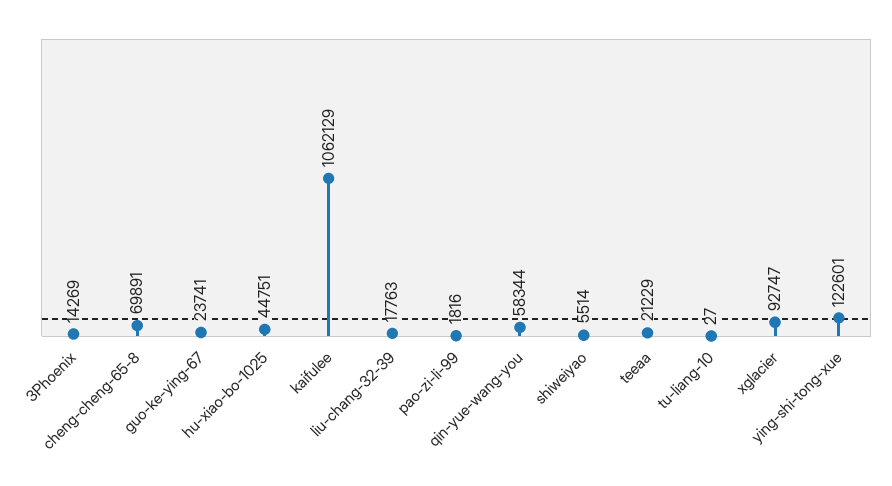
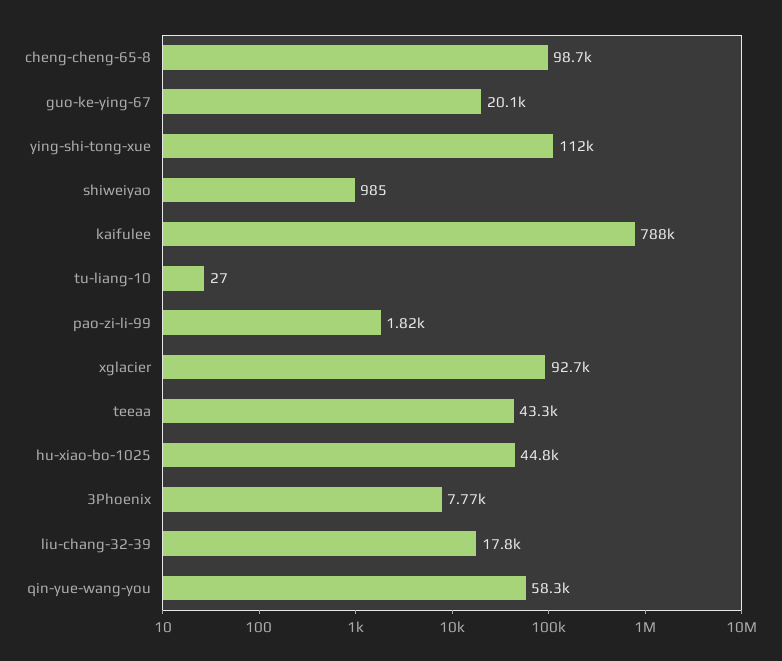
3Phoenix: 14269 -> 7770
cheng-cheng-65-8: 69891 -> 98700
guo-ke-ying-67: 23741 -> 20100
kaifulee: 1062129 -> 788000
shiweiyao: 5514 -> 985
teeaa: 21229 -> 43300
ying-shi-tong-xue: 122601 -> 112000

